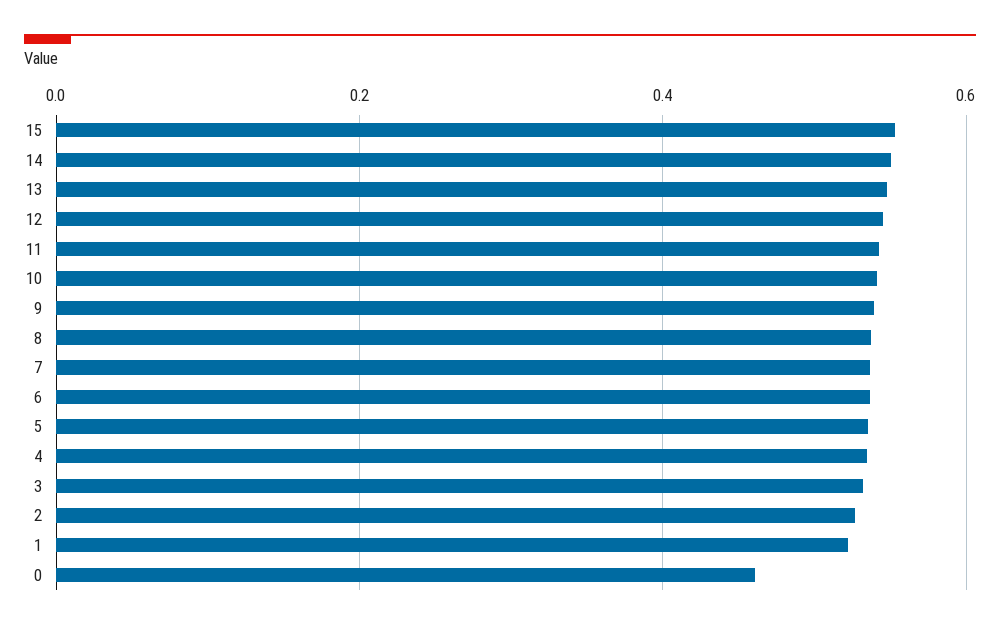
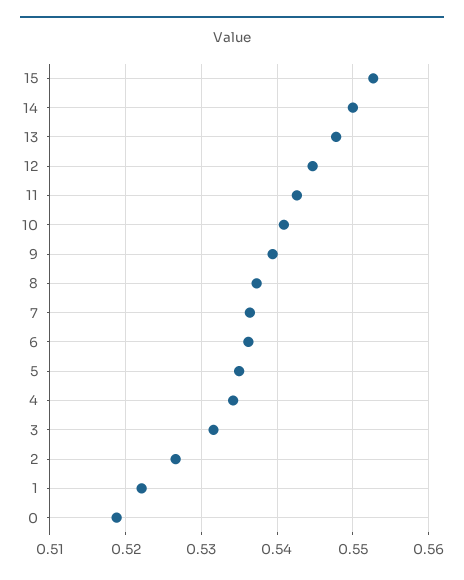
0: 0.46 -> 0.519

